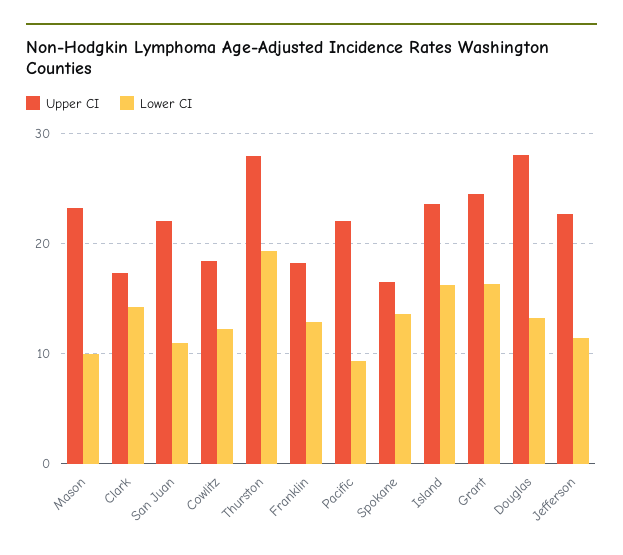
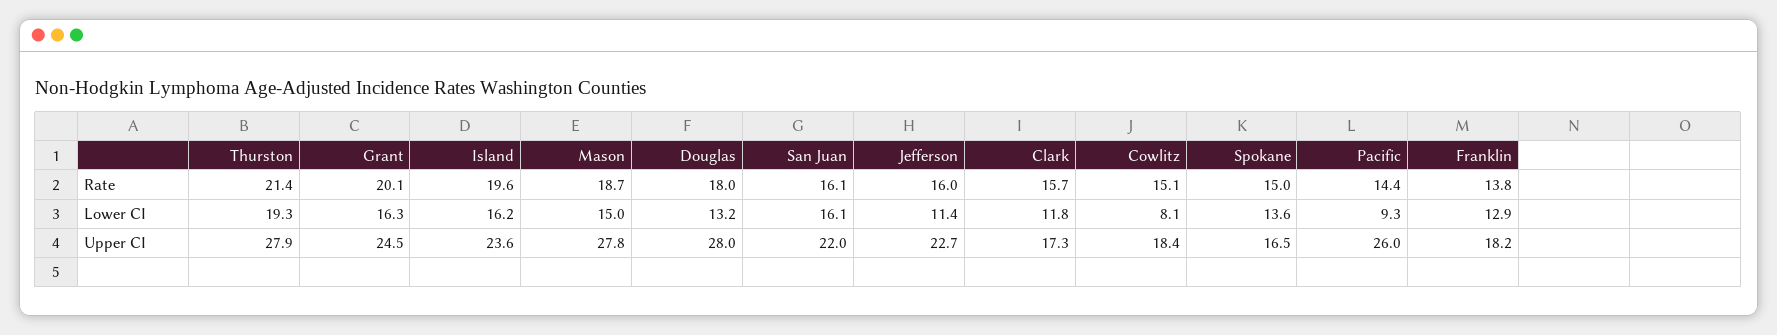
Upper CI, Mason: 23 -> 27.8
Lower CI, Mason: 10 -> 15
Lower CI, Clark: 14 -> 11.8
Lower CI, San Juan: 11 -> 16.1
Lower CI, Cowlitz: 12 -> 8.1
Upper CI, Pacific: 22 -> 26
Rate, Thurston: none -> 21.4
Rate, Grant: none -> 20.1
Rate, Island: none -> 19.6
Rate, Mason: none -> 18.7
Rate, Douglas: none -> 18
Rate, San Juan: none -> 16.1
Rate, Jefferson: none -> 16
Rate, Clark: none -> 15.7
Rate, Cowlitz: none -> 15.1
Rate, Spokane: none -> 15
Rate, Pacific: none -> 14.4
Rate, Franklin: none -> 13.8

